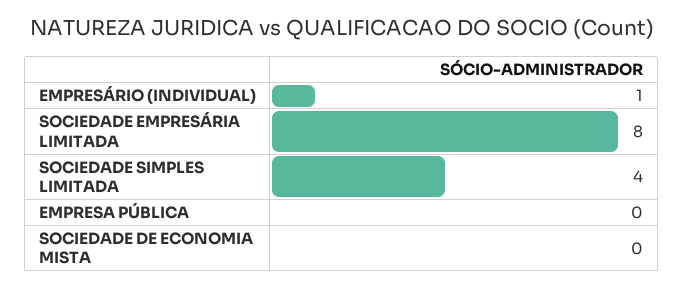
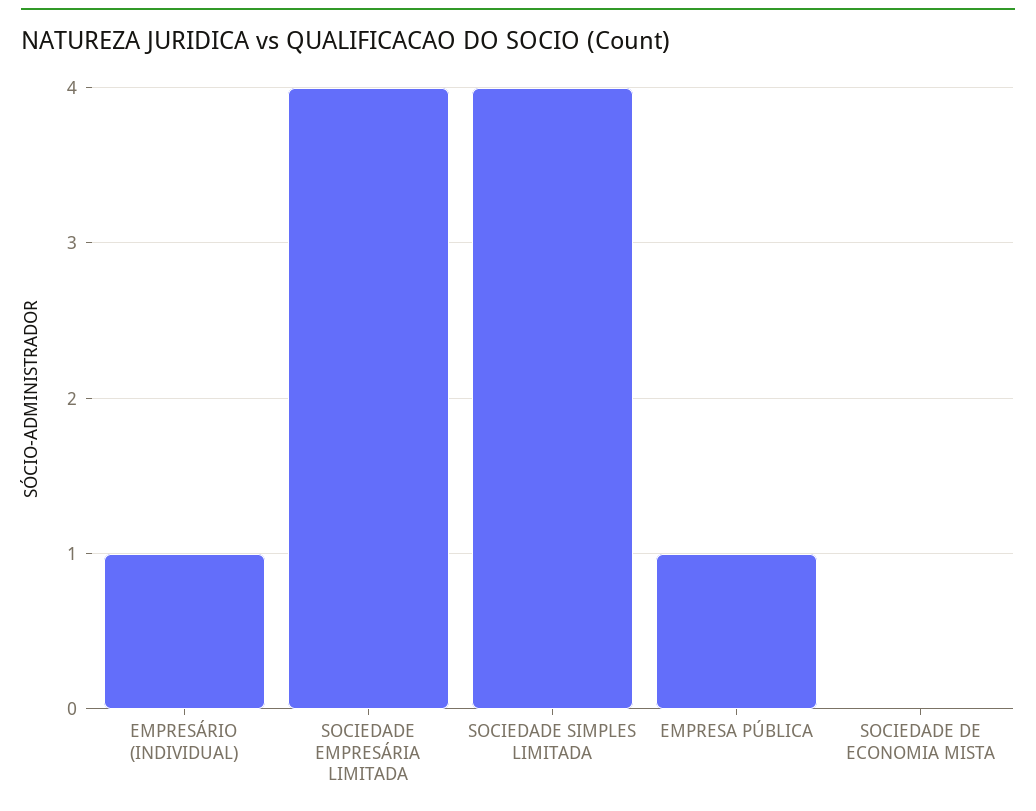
SOCIEDADE EMPRESÁRIA LIMITADA: 8 -> 4
EMPRESA PÚBLICA: 0 -> 1

